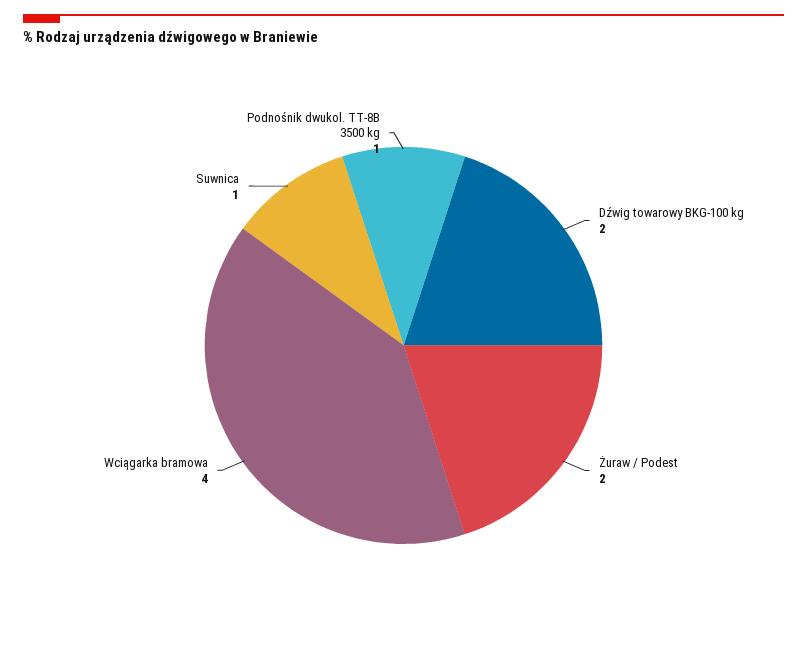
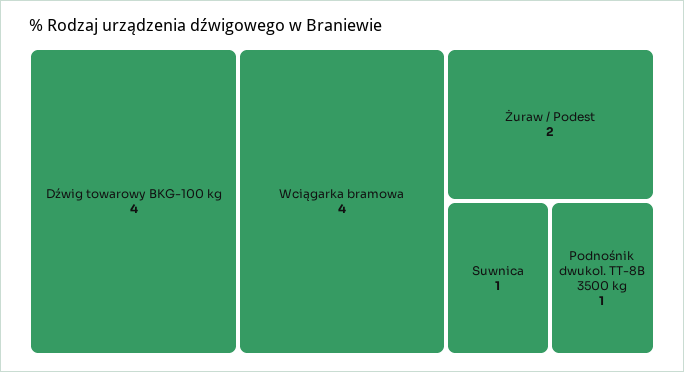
Dźwig towarowy BKG-100 kg: 2 -> 4

